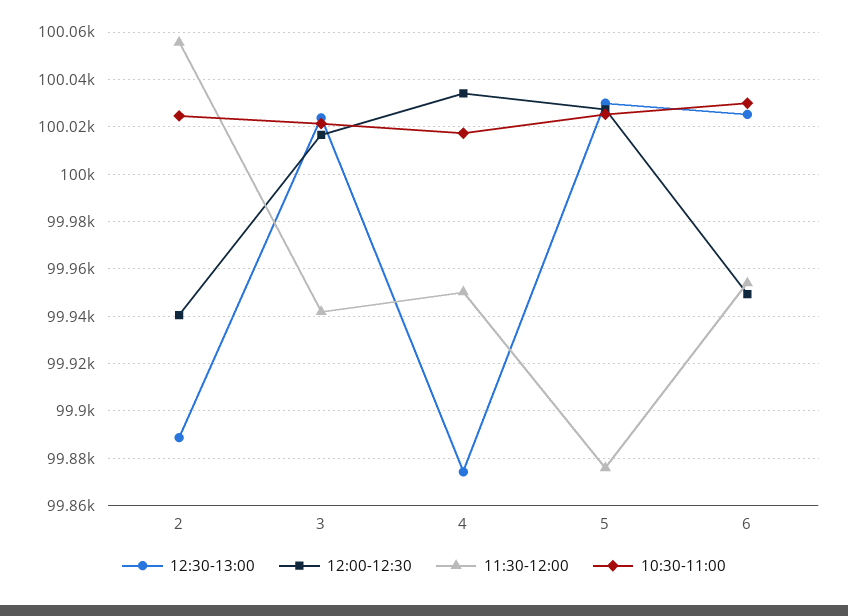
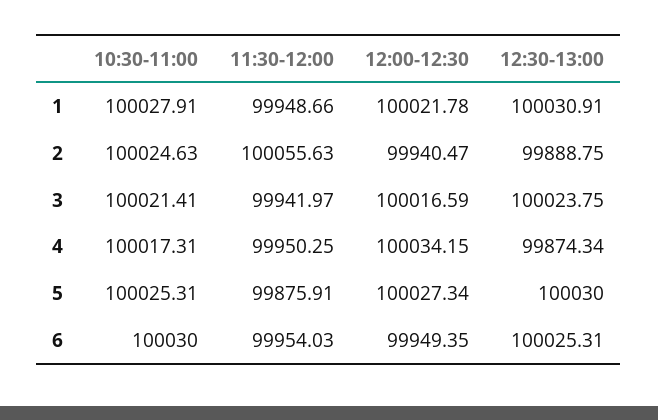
10:30-11:00, 1: none -> 100027.91
11:30-12:00, 1: none -> 99948.66
12:00-12:30, 1: none -> 100021.78
12:30-13:00, 1: none -> 100030.91

